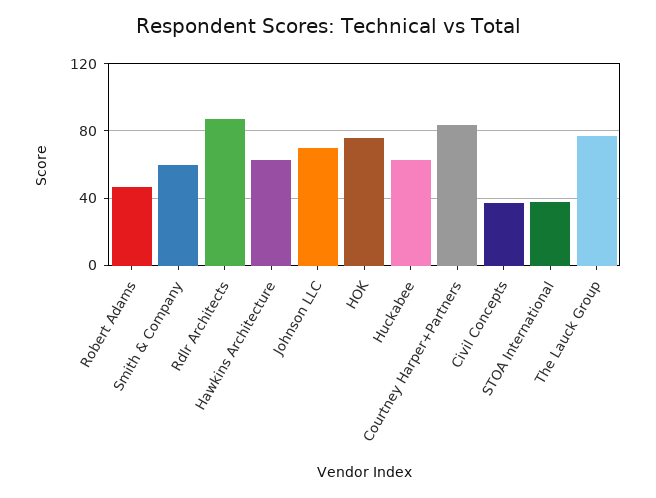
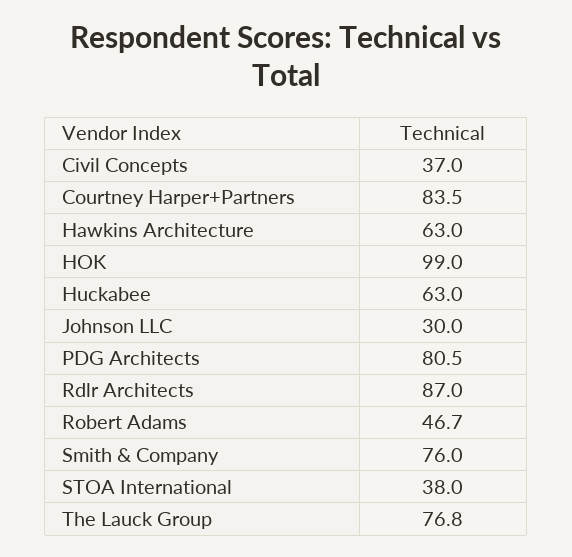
Smith & Company: 60 -> 76
Johnson LLC: 70 -> 30
HOK: 75 -> 99
PDG Architects: none -> 80.5

